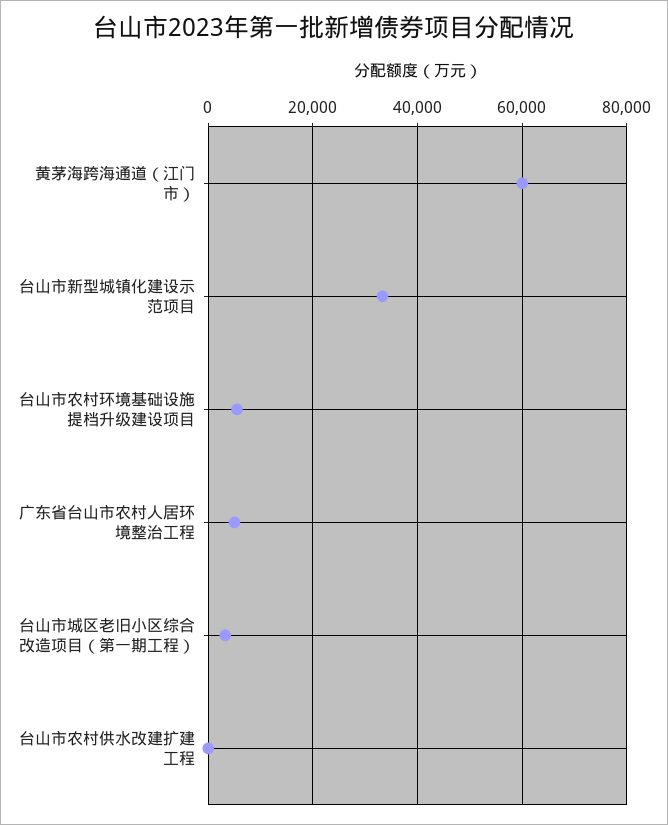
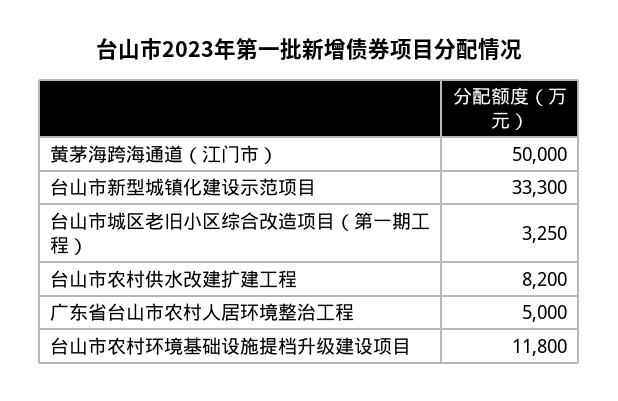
黄茅海跨海通道（江门市）: 60000 -> 50000
台山市农村环境基础设施提档升级建设项目: 6000 -> 11800
台山市农村供水改建扩建工程: 0 -> 8200

